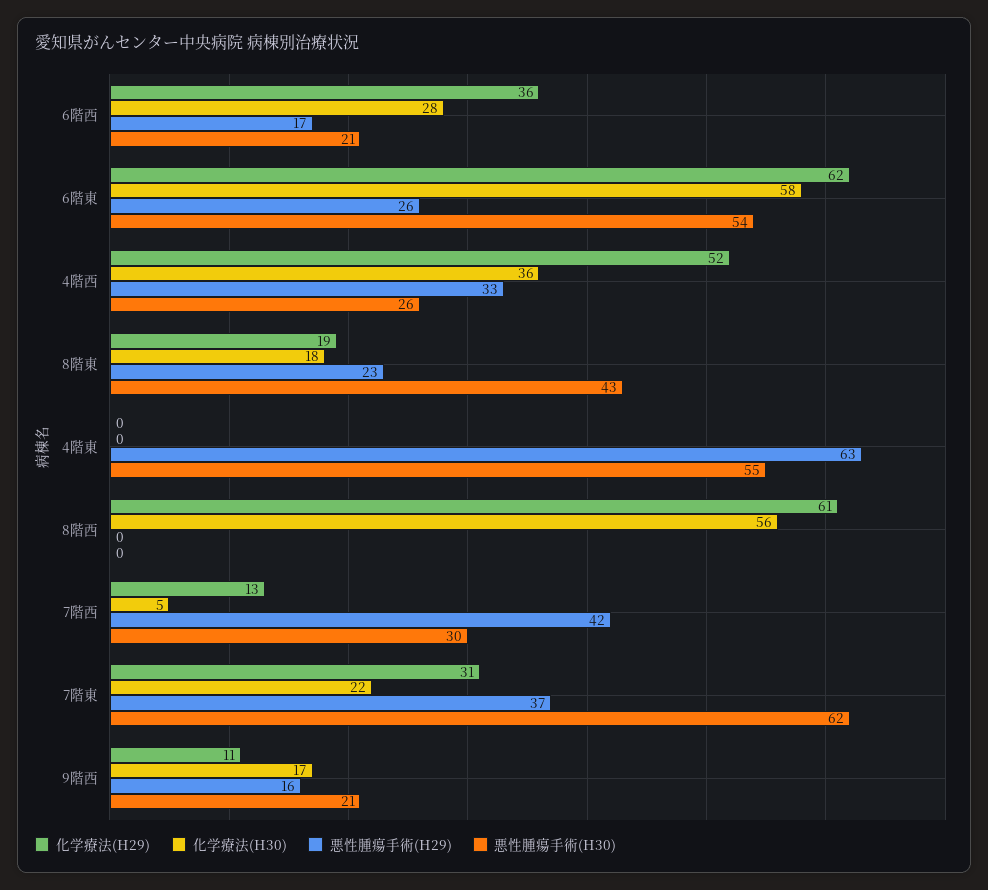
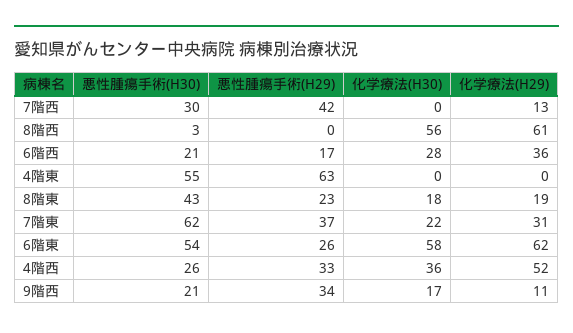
悪性腫瘍手術(H30), 8階西: 0 -> 3
化学療法(H30), 7階西: 5 -> 0
悪性腫瘍手術(H29), 9階西: 16 -> 34

